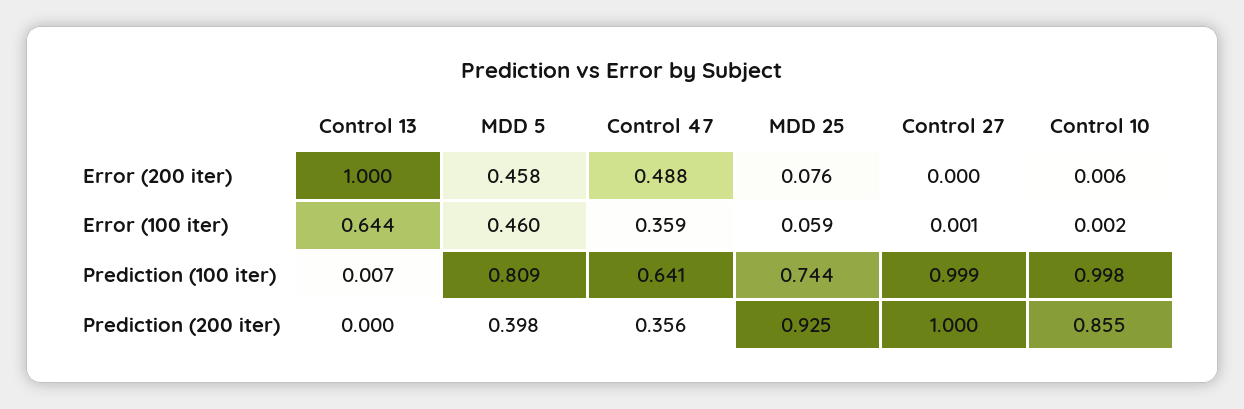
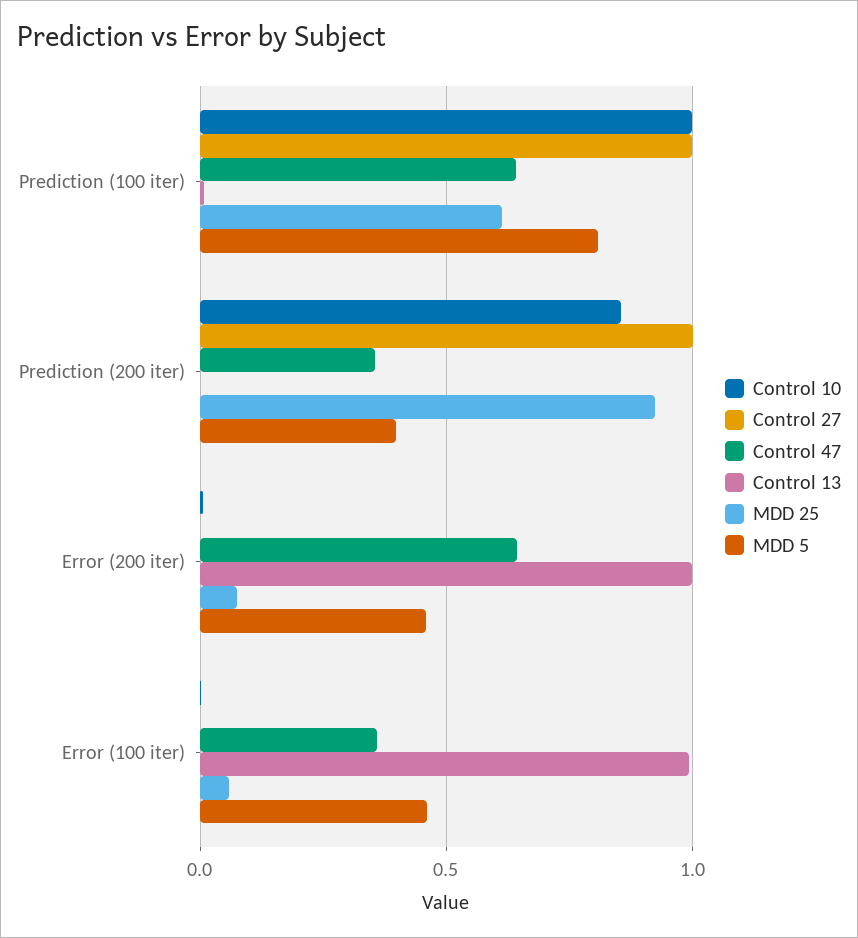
Control 47, Error (200 iter): 0.488 -> 0.65
Control 13, Error (100 iter): 0.644 -> 1
MDD 25, Prediction (100 iter): 0.744 -> 0.6

